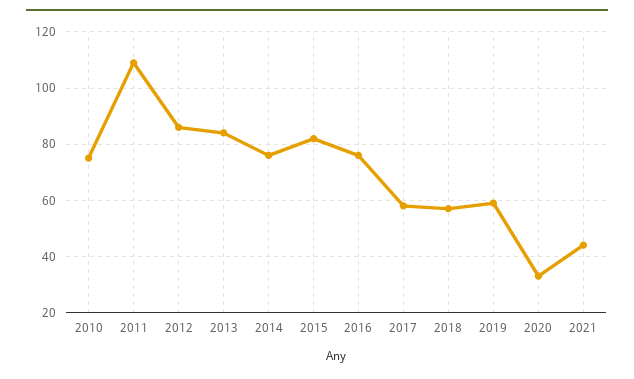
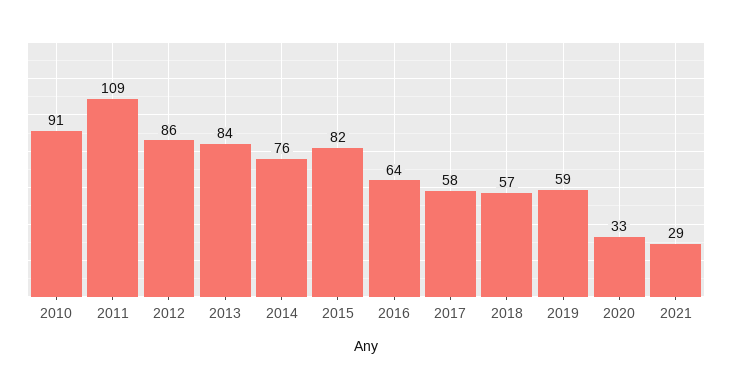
2010: 75 -> 91
2016: 75 -> 64
2021: 45 -> 29

